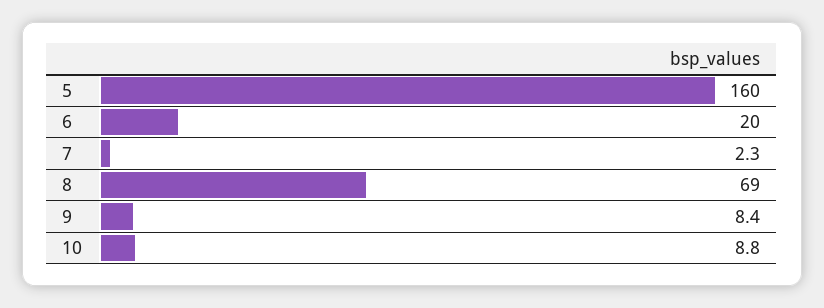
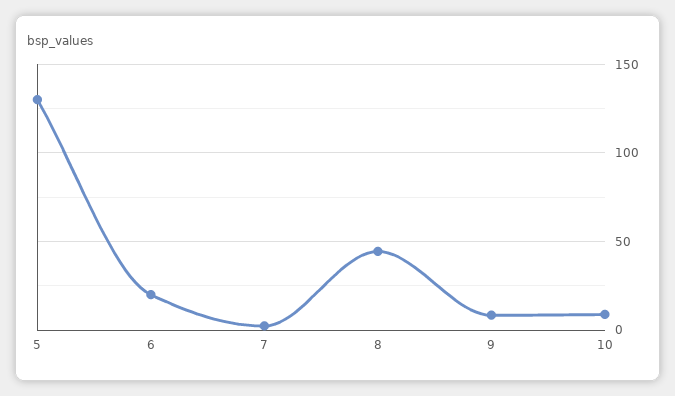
5: 160 -> 130
8: 69 -> 45

